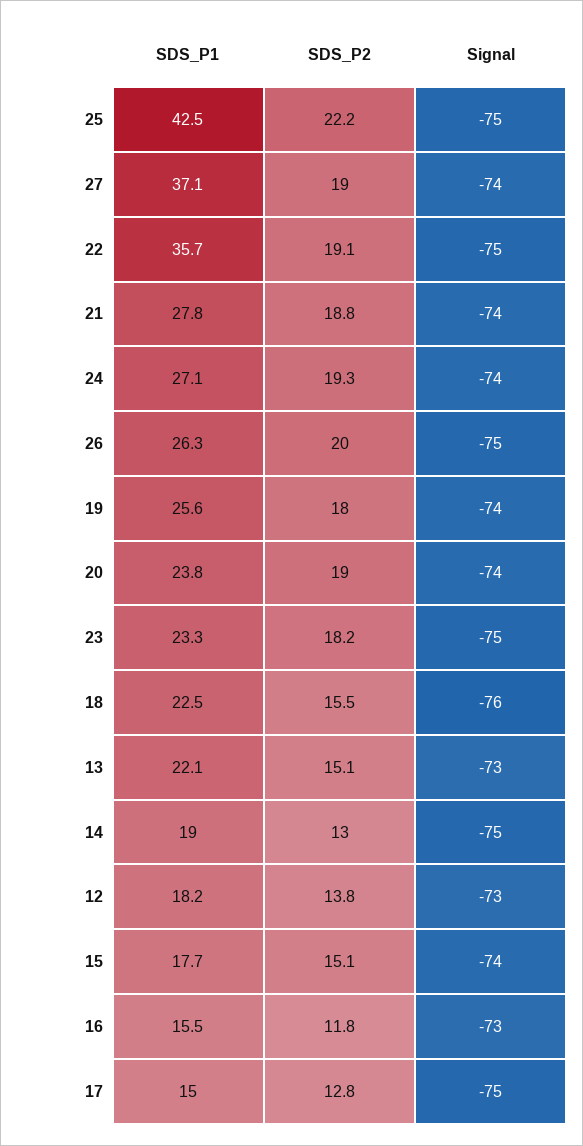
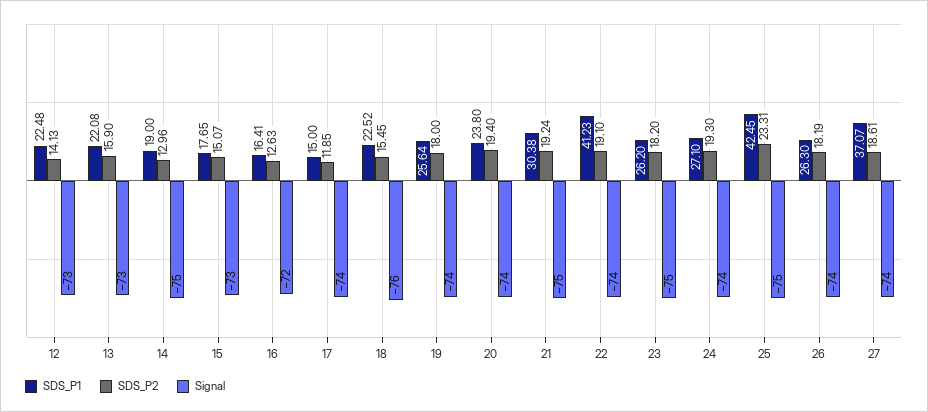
SDS_P2, 25: 22.2 -> 23.31
SDS_P2, 27: 19 -> 18.61
SDS_P1, 22: 35.7 -> 41.23
Signal, 22: -75 -> -74
SDS_P1, 21: 27.8 -> 30.38
SDS_P2, 21: 18.8 -> 19.24
Signal, 21: -74 -> -75
SDS_P2, 26: 20 -> 18.19
Signal, 26: -75 -> -74
SDS_P2, 20: 19 -> 19.4
SDS_P1, 23: 23.3 -> 26.2
SDS_P2, 13: 15.1 -> 15.9
SDS_P1, 12: 18.2 -> 22.48
SDS_P2, 12: 13.8 -> 14.13
Signal, 15: -74 -> -73
SDS_P1, 16: 15.5 -> 16.41
SDS_P2, 16: 11.8 -> 12.63
Signal, 16: -73 -> -72
SDS_P2, 17: 12.8 -> 11.85
Signal, 17: -75 -> -74

